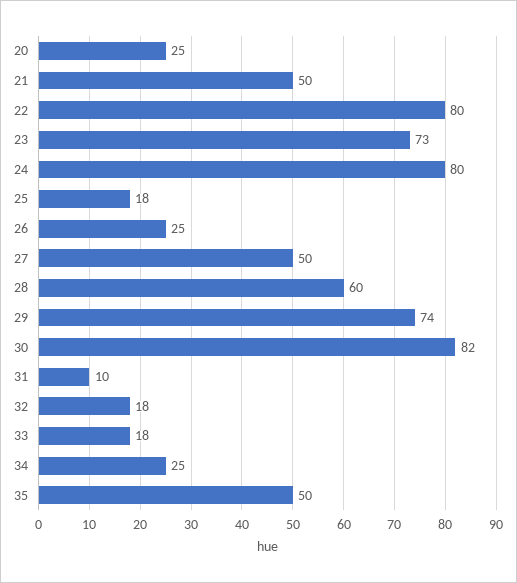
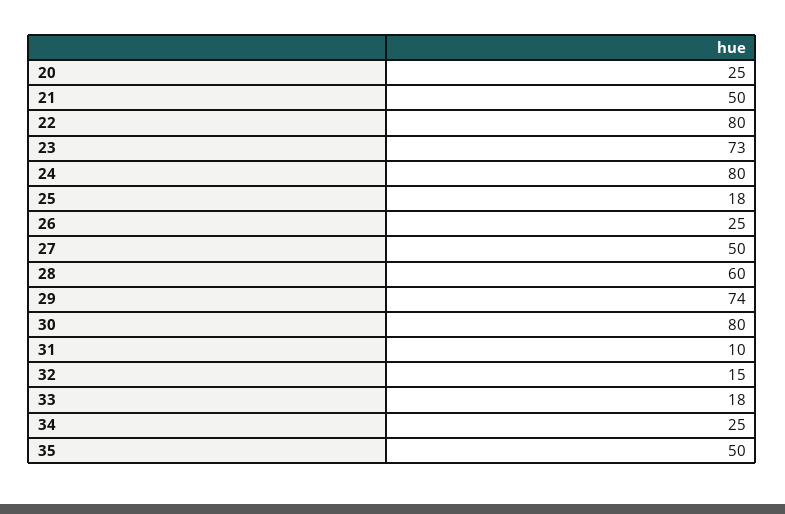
30: 82 -> 80
32: 18 -> 15

